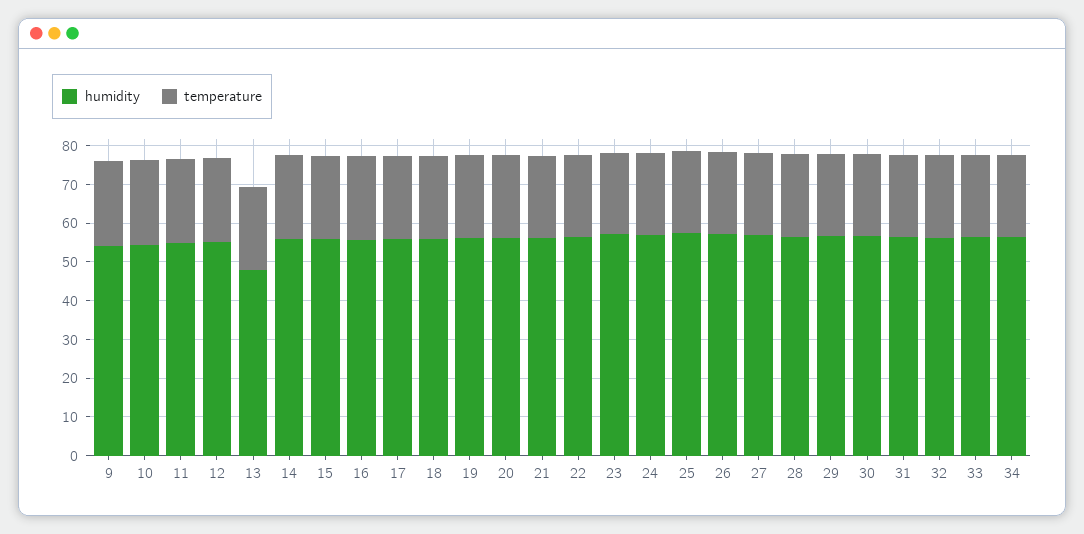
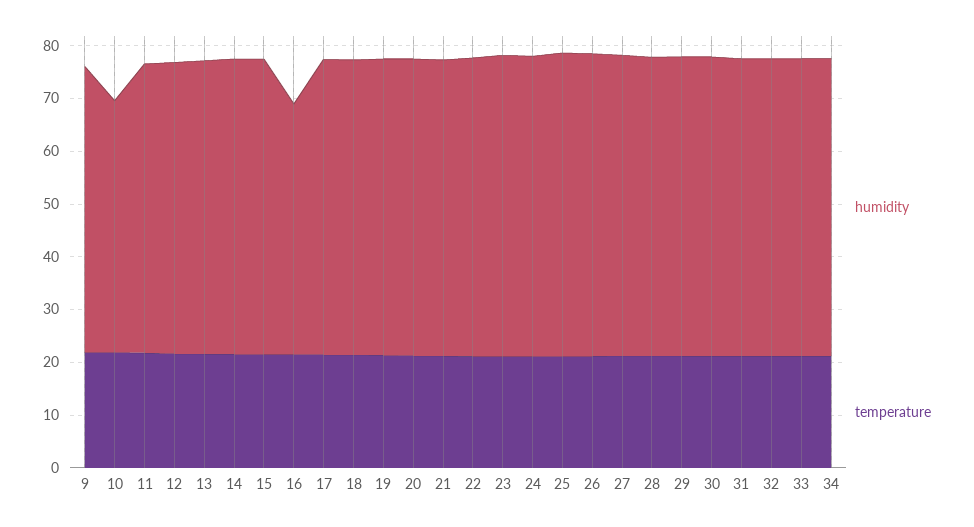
humidity, 10: 55 -> 48
humidity, 13: 47.5 -> 56
humidity, 16: 55 -> 48

